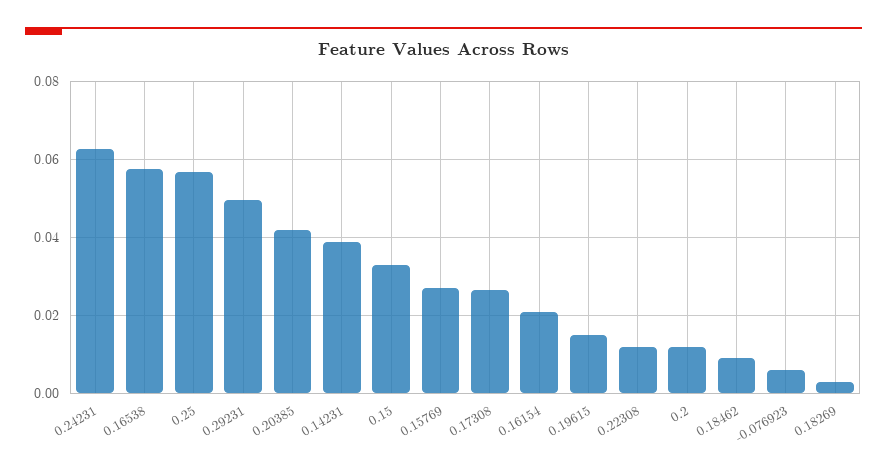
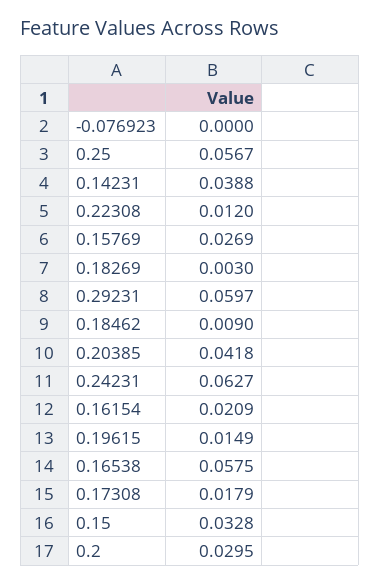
0.29231: 0.05 -> 0.0597
0.17308: 0.026 -> 0.0179
0.2: 0.012 -> 0.0295
-0.076923: 0.006 -> 0

